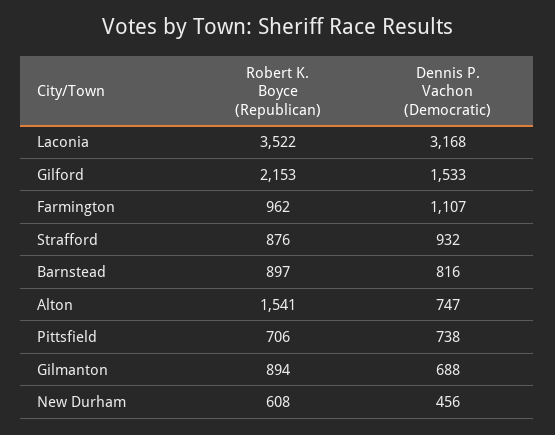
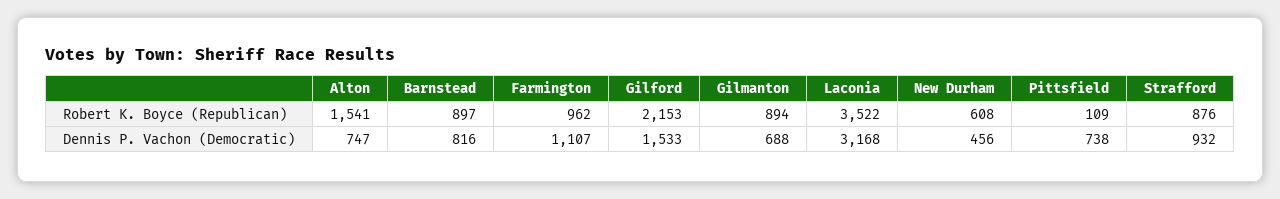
Robert K. Boyce (Republican), Pittsfield: 706 -> 109

